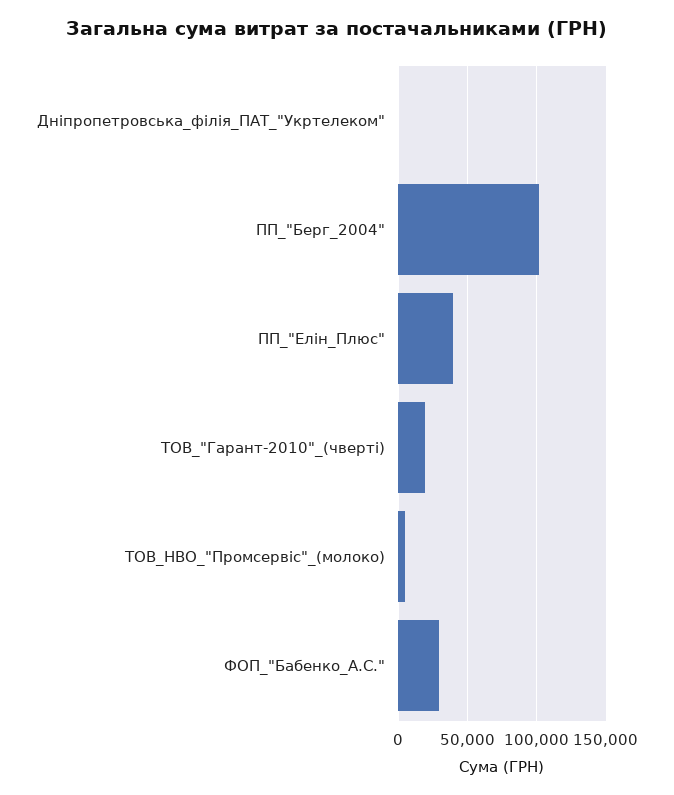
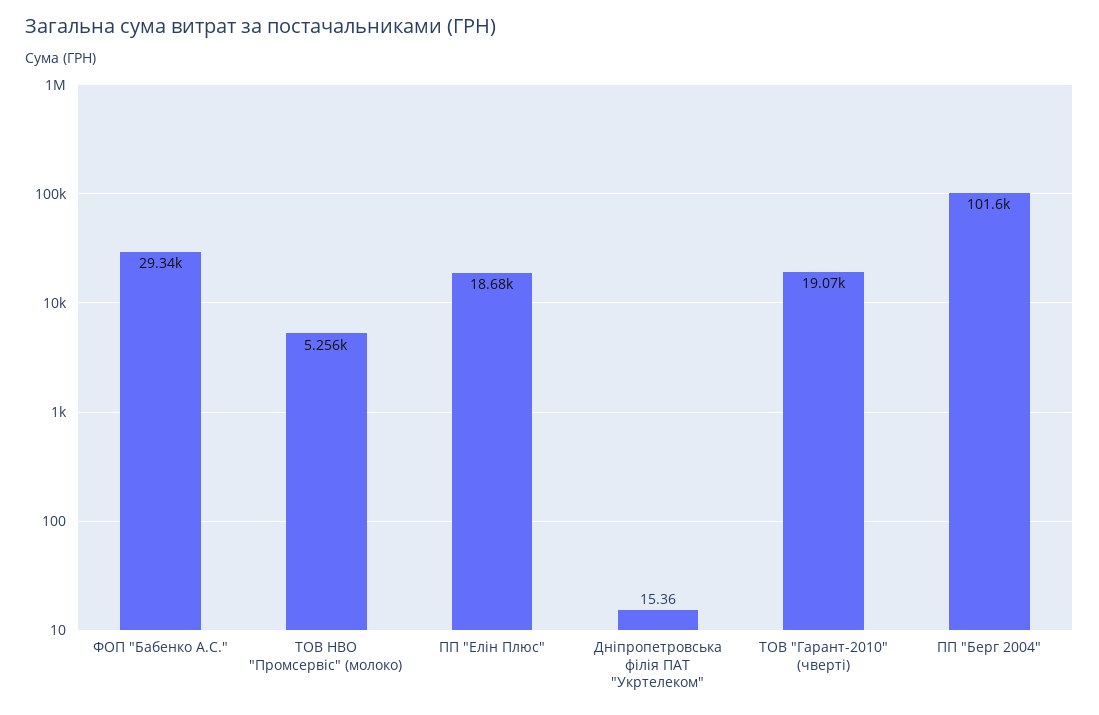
ПП_"Елін_Плюс": 40000 -> 18680

